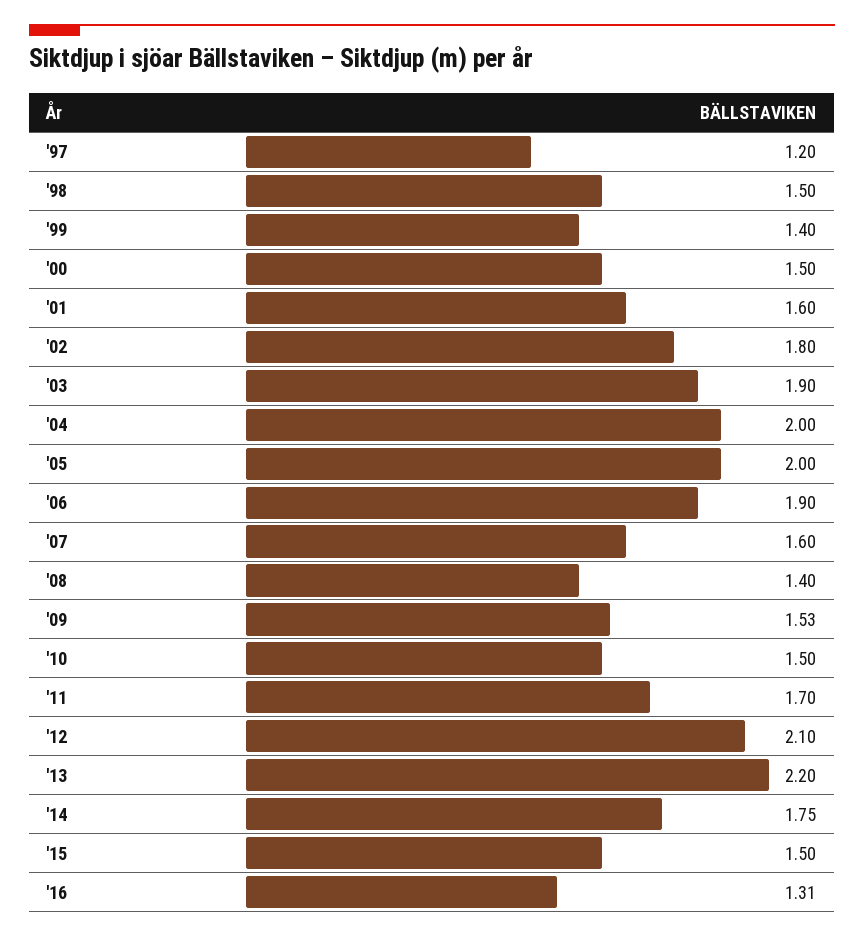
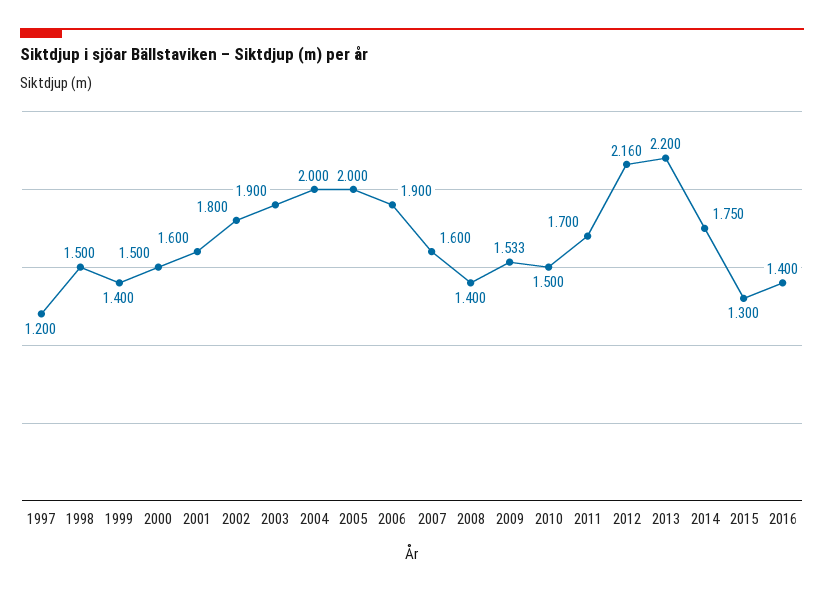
'12: 2.1 -> 2.16
'15: 1.5 -> 1.3
'16: 1.31 -> 1.4

